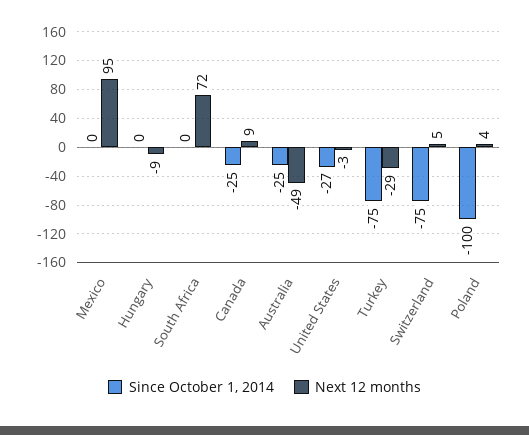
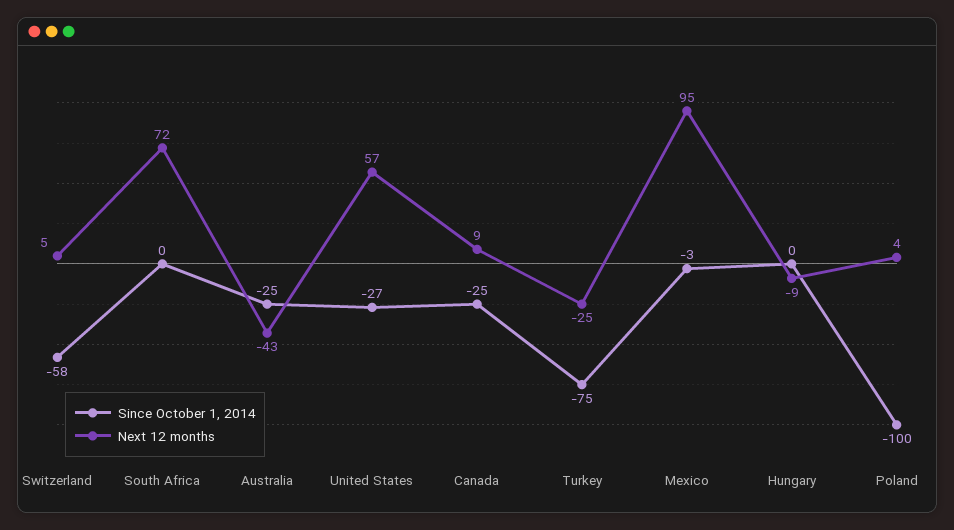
Since October 1, 2014, Mexico: 0 -> -3
Next 12 months, Australia: -49 -> -43
Next 12 months, United States: -3 -> 57
Next 12 months, Turkey: -29 -> -25
Since October 1, 2014, Switzerland: -75 -> -58

